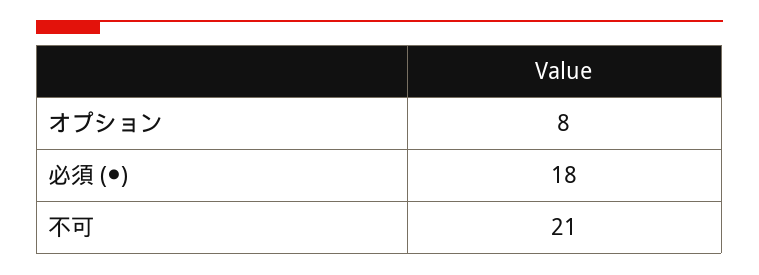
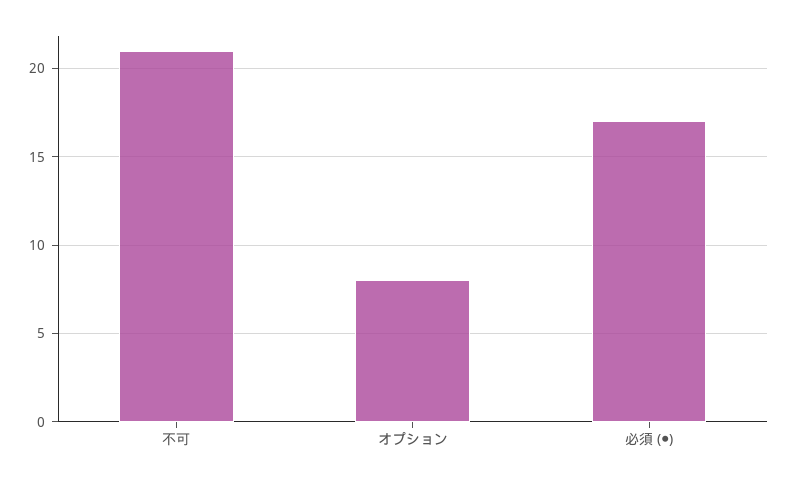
必須 (●): 18 -> 17

